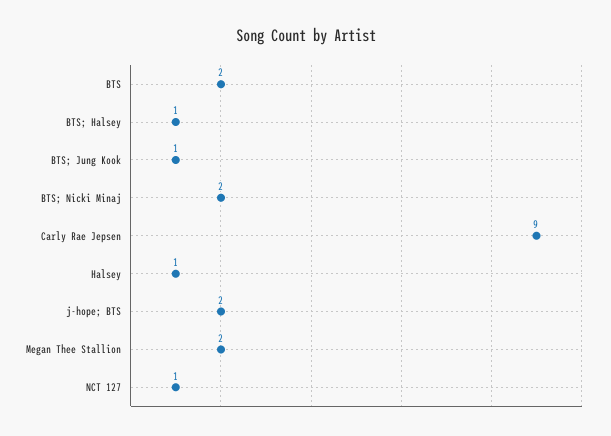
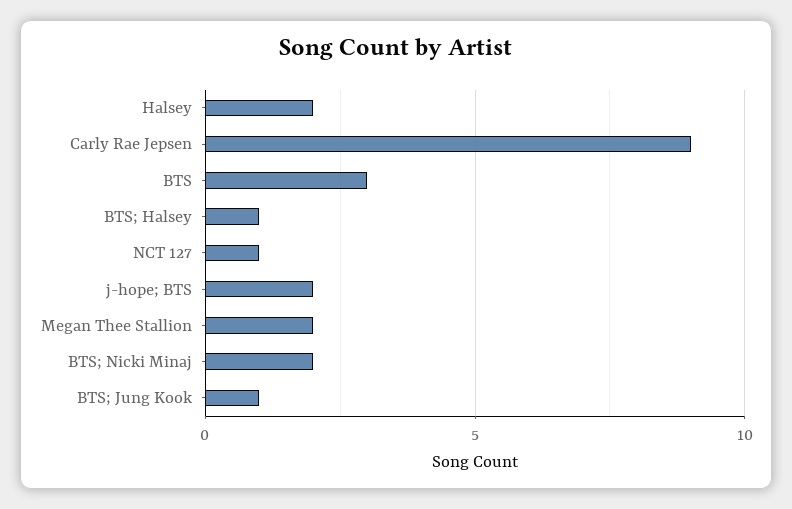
BTS: 2 -> 3
Halsey: 1 -> 2

